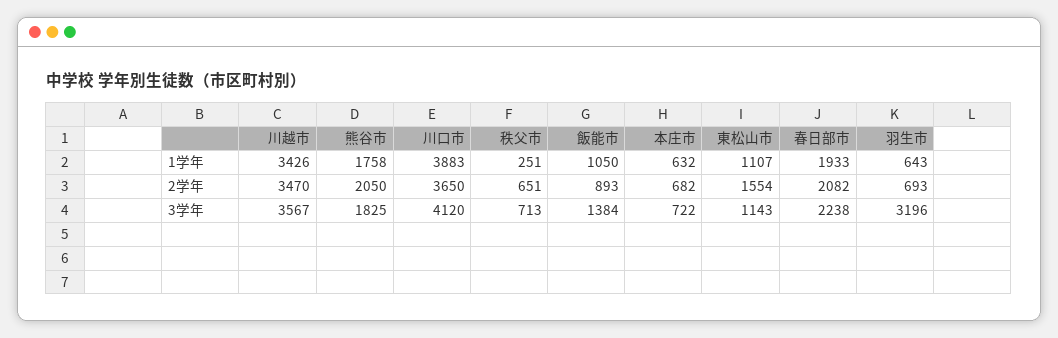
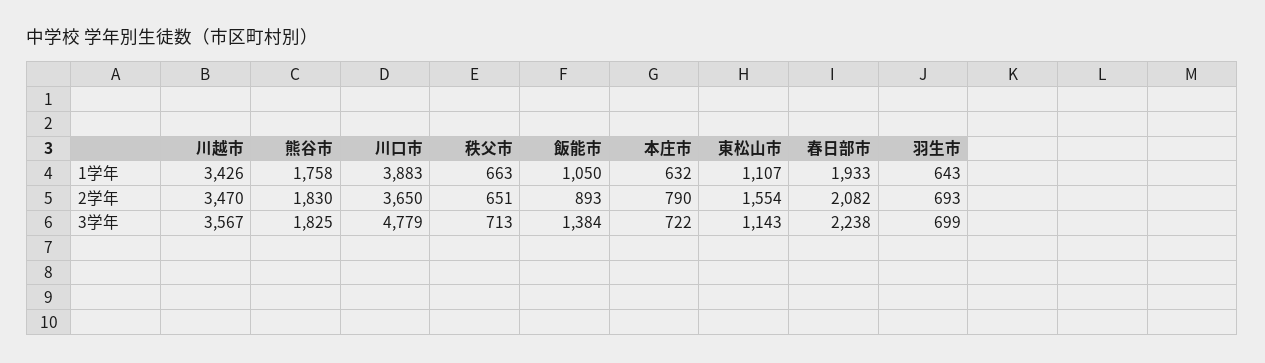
秩父市, 1学年: 251 -> 663
熊谷市, 2学年: 2050 -> 1830
本庄市, 2学年: 682 -> 790
川口市, 3学年: 4120 -> 4779
羽生市, 3学年: 3196 -> 699

